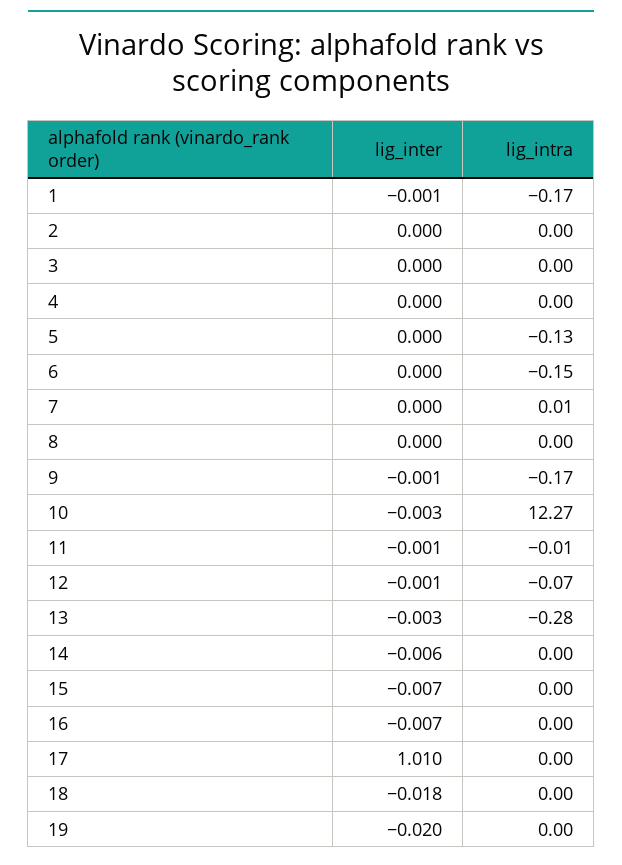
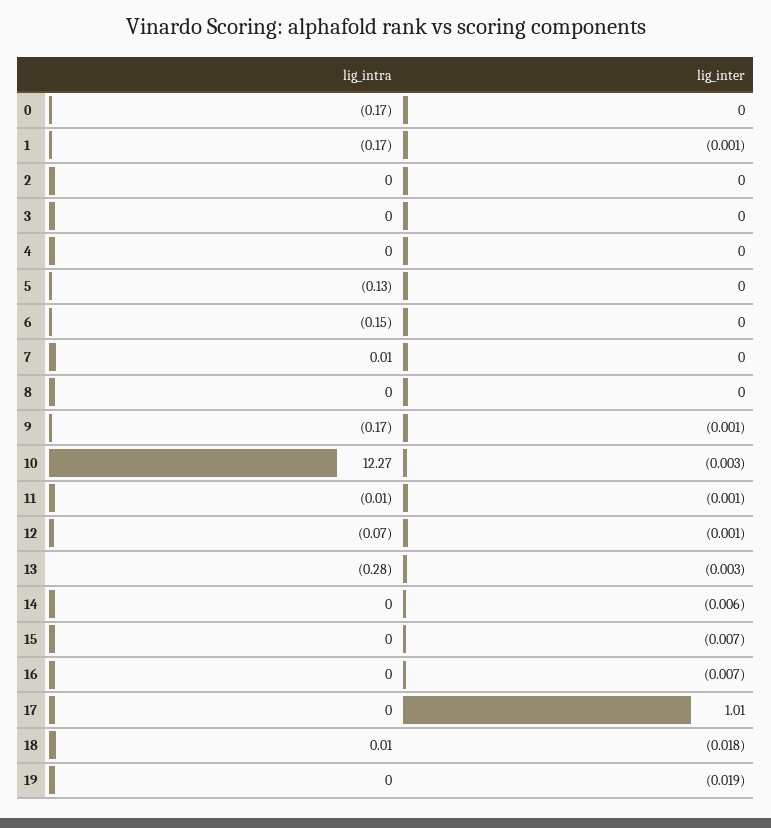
lig_intra, 18: 0 -> 0.01
lig_inter, 19: -0.02 -> -0.019
lig_intra, 0: none -> -0.17
lig_inter, 0: none -> 0

